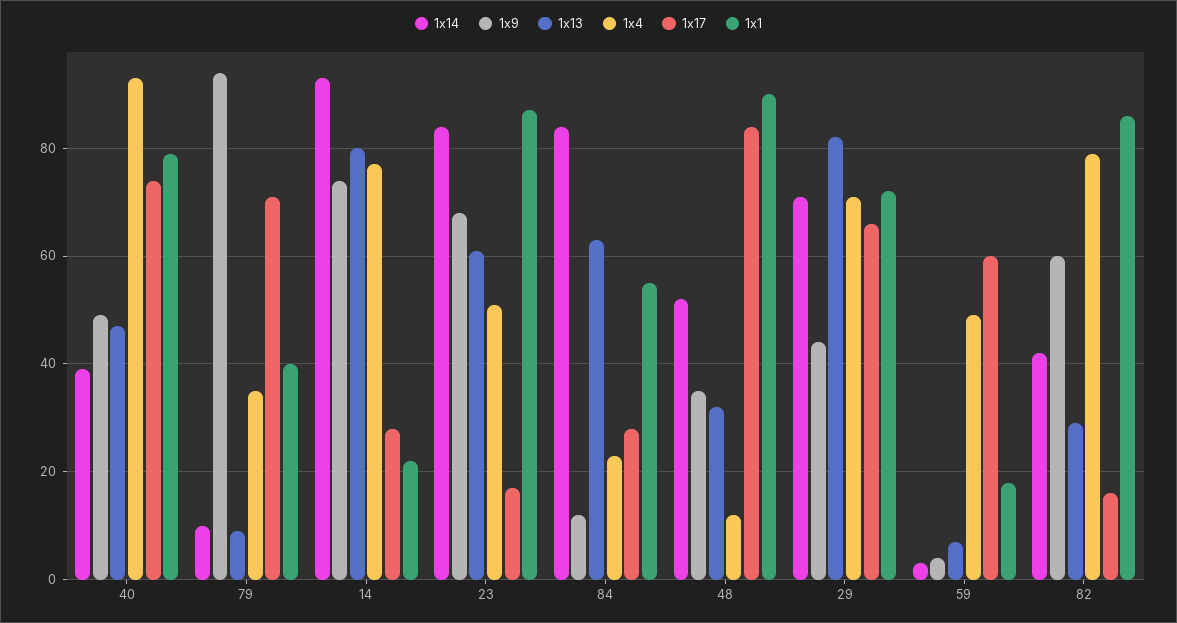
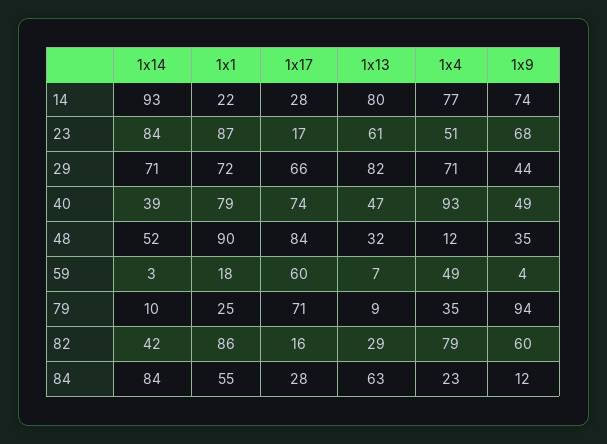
1x1, 79: 40 -> 25

